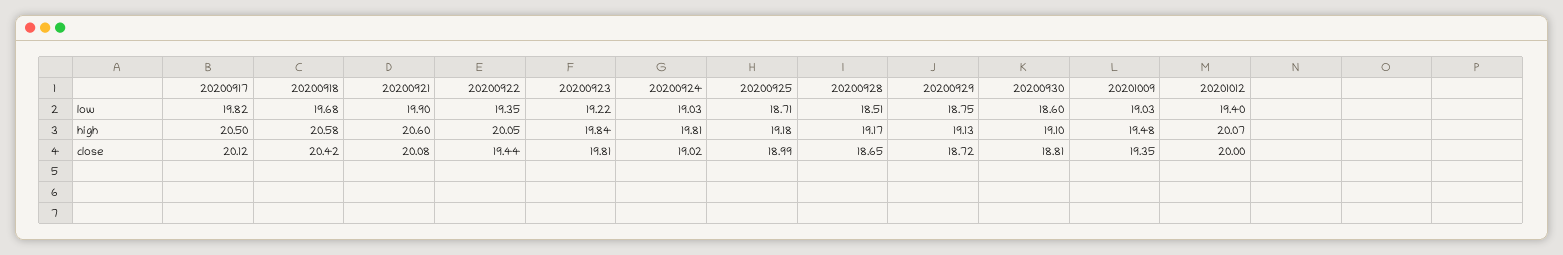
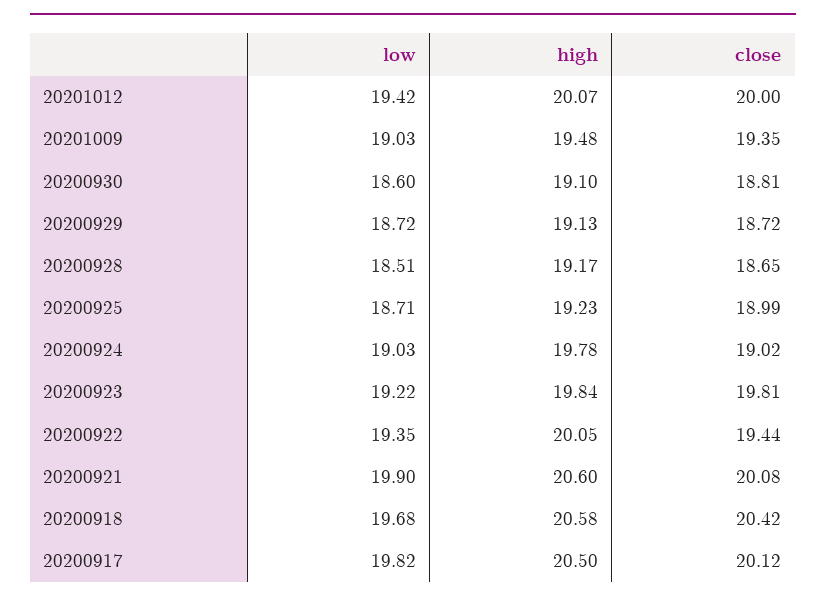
20200929, low: 18.75 -> 18.72
20201012, low: 19.4 -> 19.42
20200924, high: 19.81 -> 19.78
20200925, high: 19.18 -> 19.23

